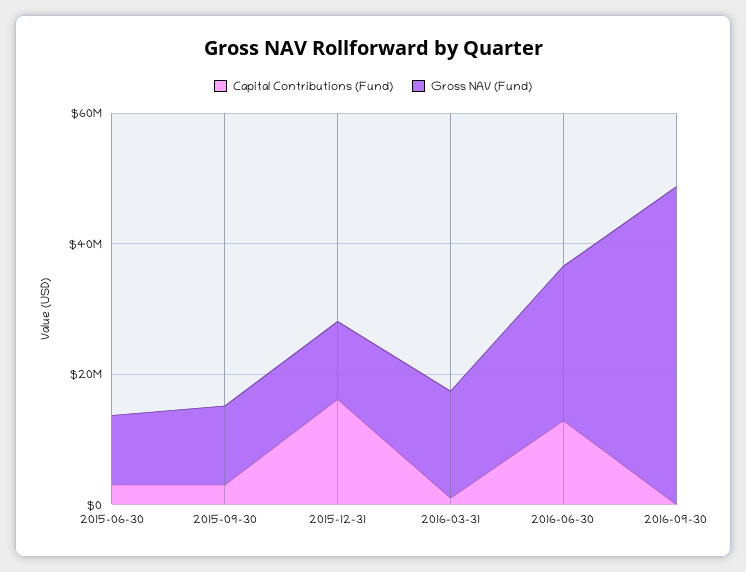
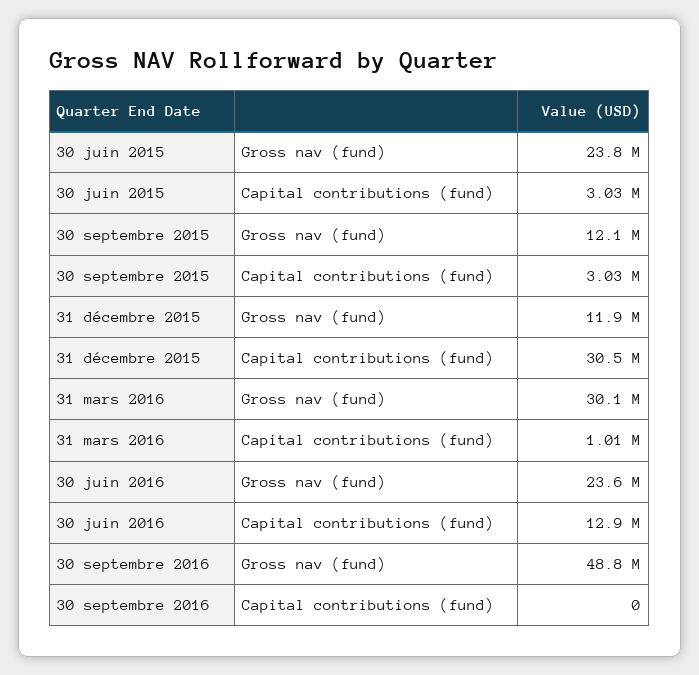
Gross NAV (Fund), 2015-06-30: 10000000 -> 23800000
Capital Contributions (Fund), 2015-12-31: 15000000 -> 30500000
Gross NAV (Fund), 2016-03-31: 15000000 -> 30100000

